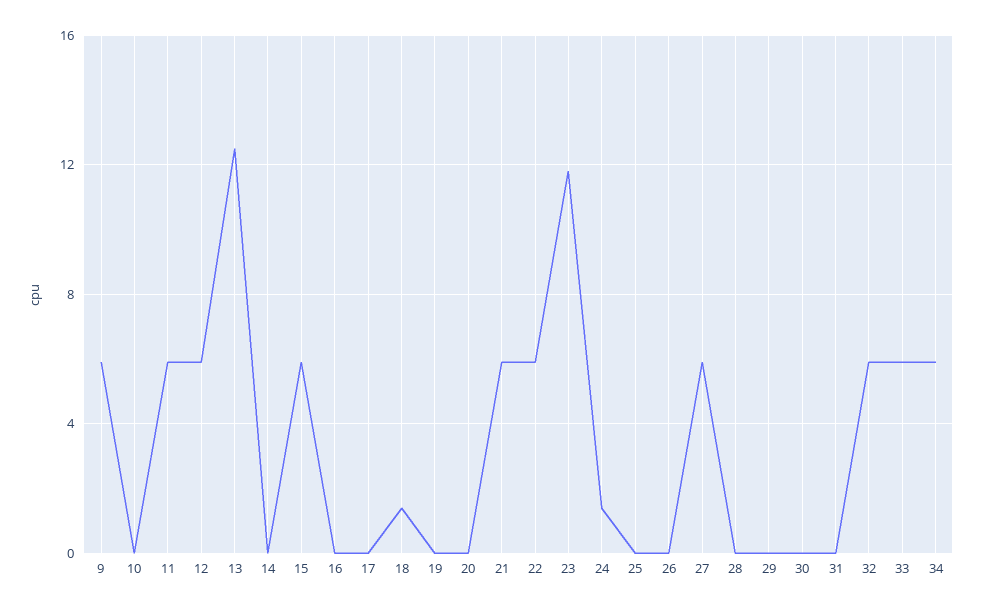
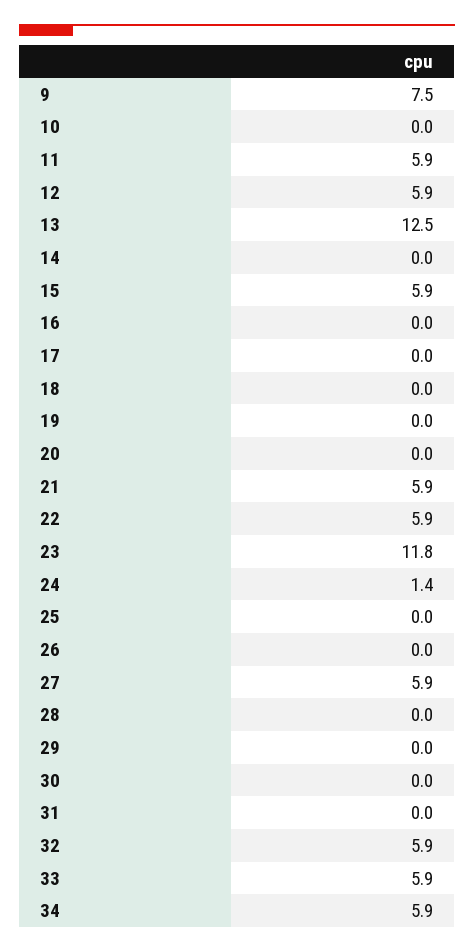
9: 6 -> 7.5
18: 1.5 -> 0

